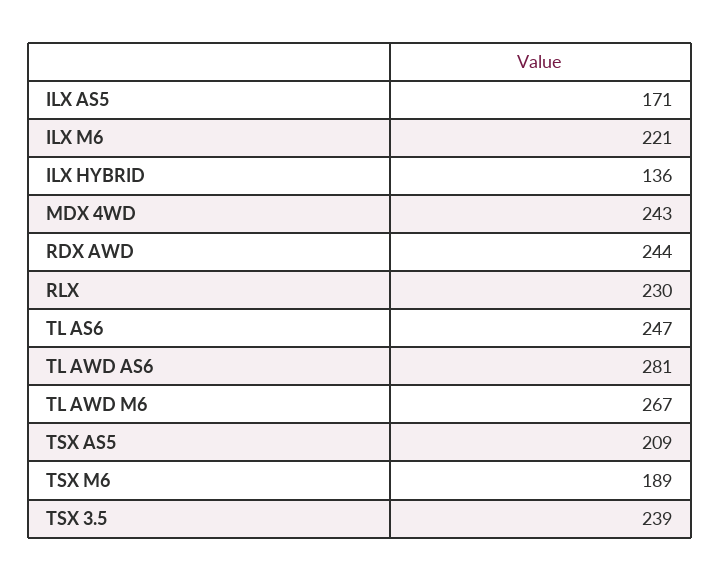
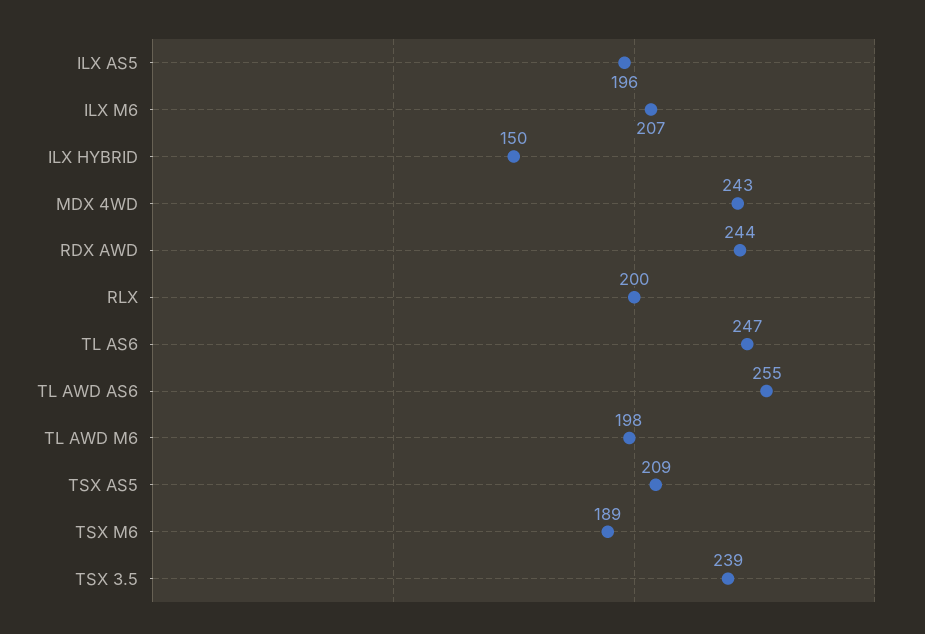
ILX AS5: 171 -> 196
ILX M6: 221 -> 207
ILX HYBRID: 136 -> 150
RLX: 230 -> 200
TL AWD AS6: 281 -> 255
TL AWD M6: 267 -> 198

